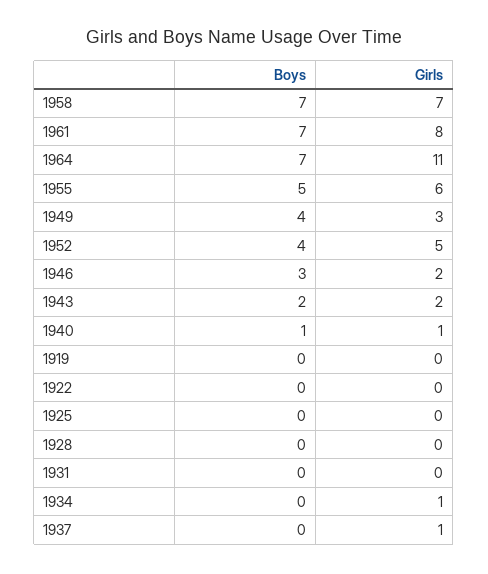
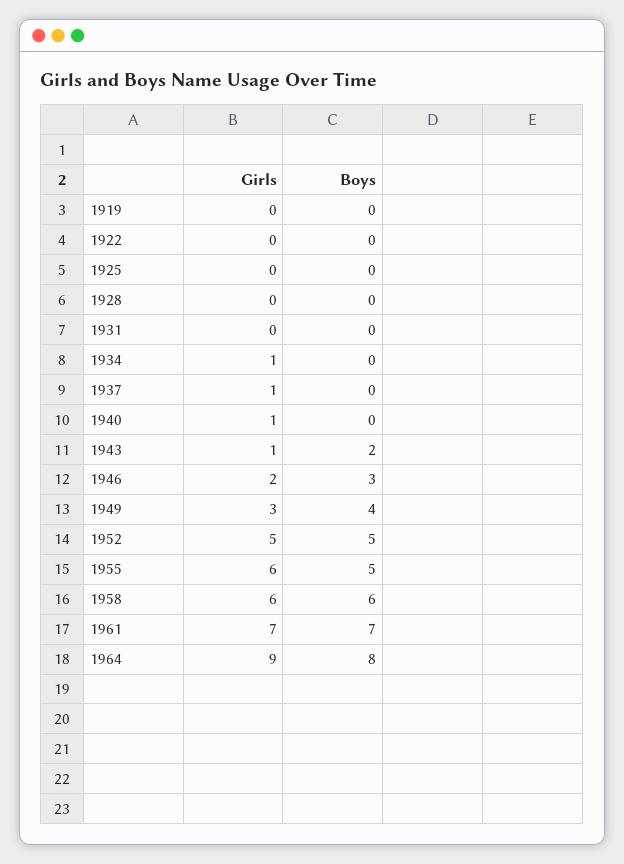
Boys, 1958: 7 -> 6
Girls, 1958: 7 -> 6
Girls, 1961: 8 -> 7
Boys, 1964: 7 -> 8
Girls, 1964: 11 -> 9
Boys, 1952: 4 -> 5
Girls, 1943: 2 -> 1
Boys, 1940: 1 -> 0

